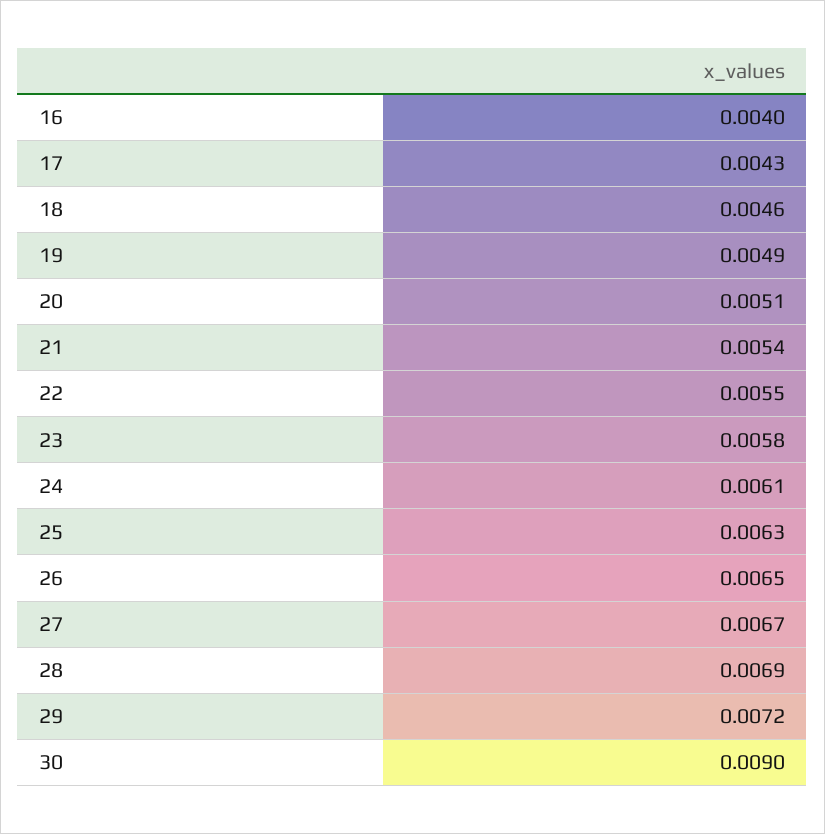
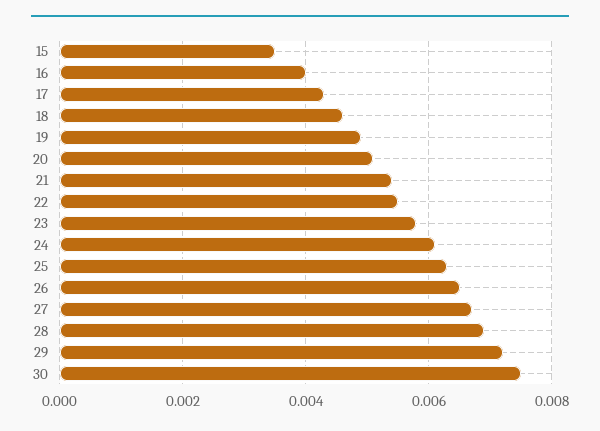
30: 0.009 -> 0.0075
15: none -> 0.0035

